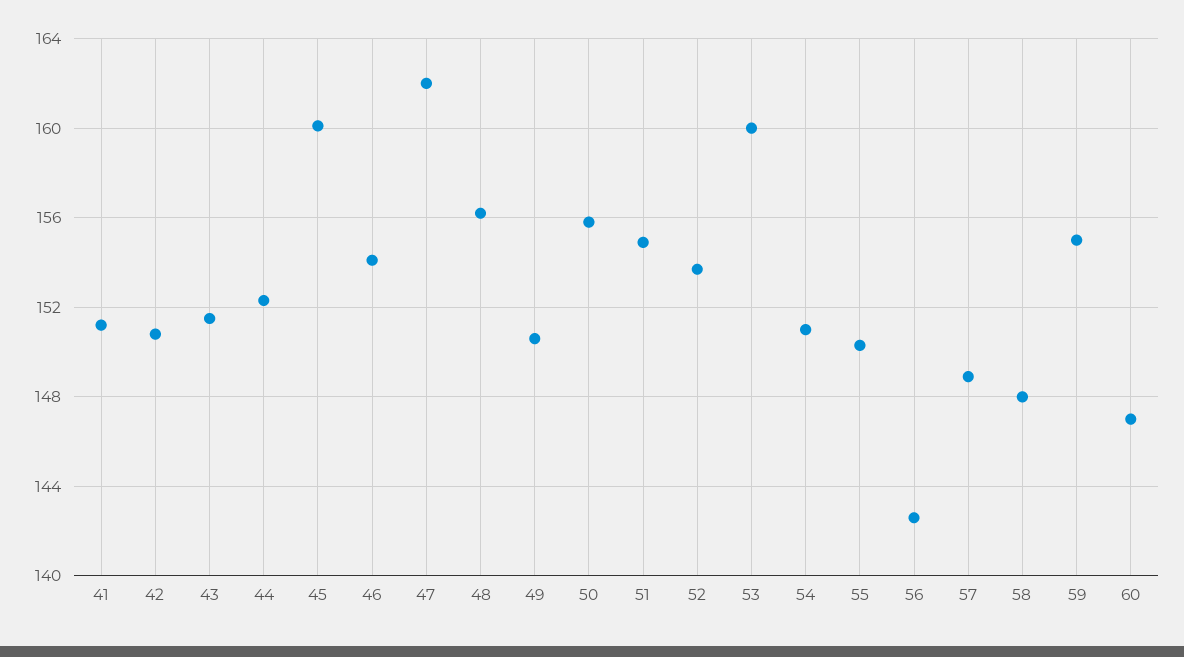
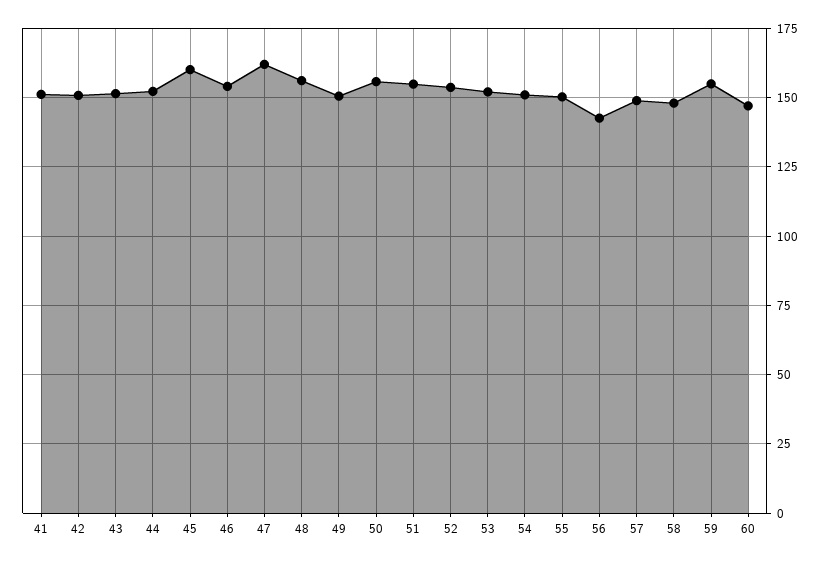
53: 160 -> 152.5

